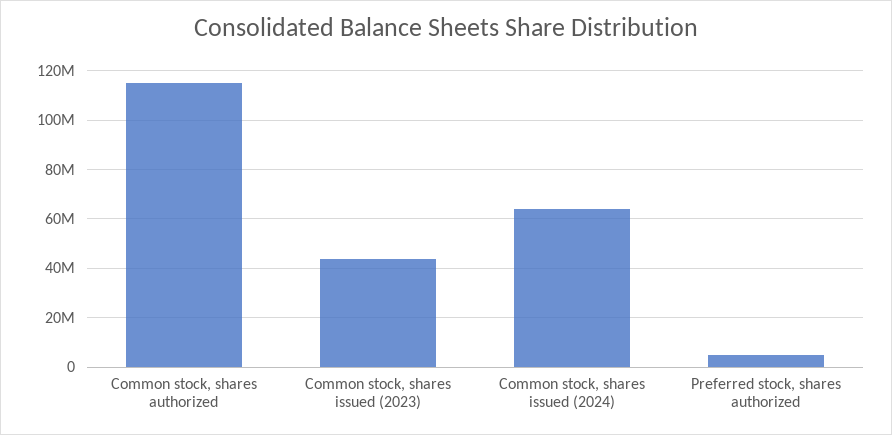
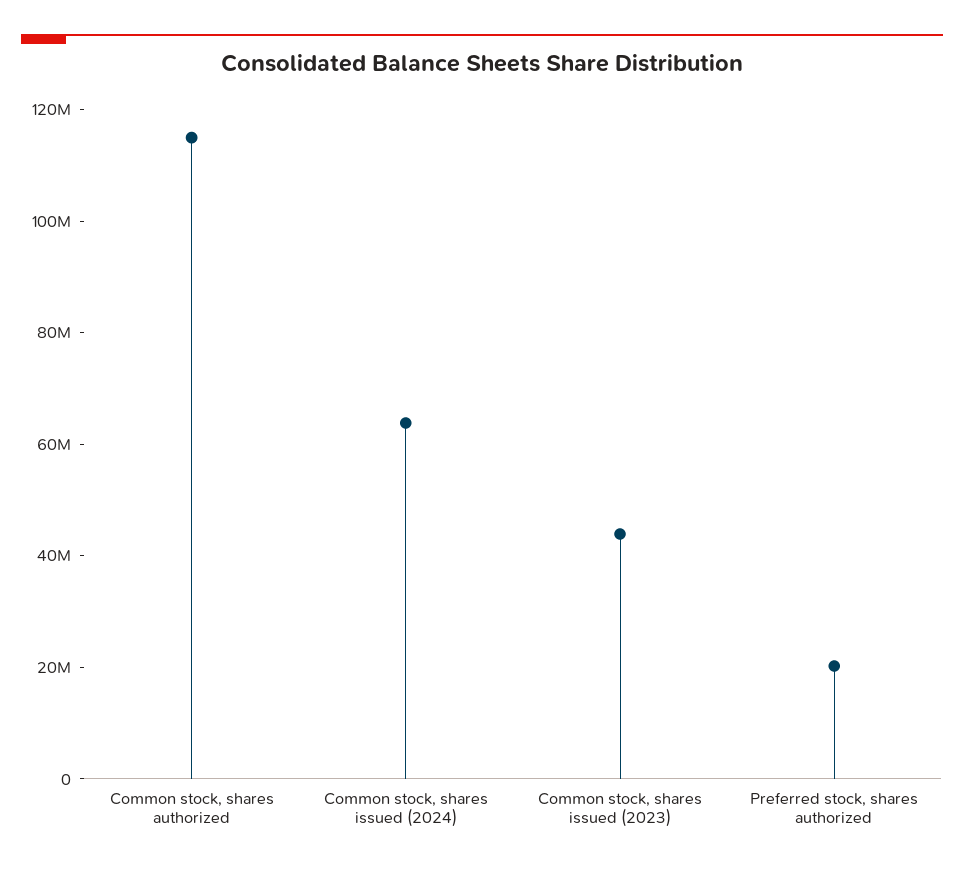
Preferred stock, shares authorized: 5000000 -> 20000000

